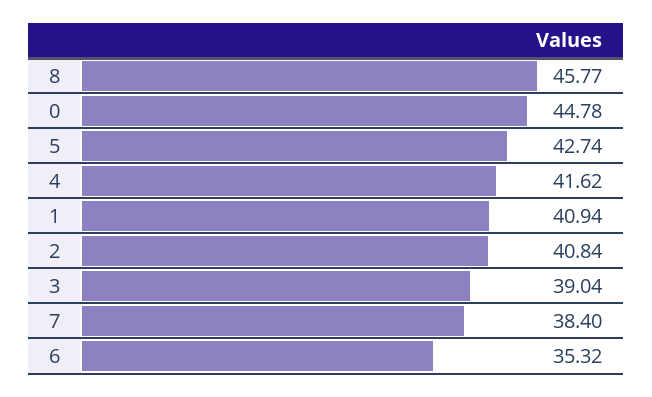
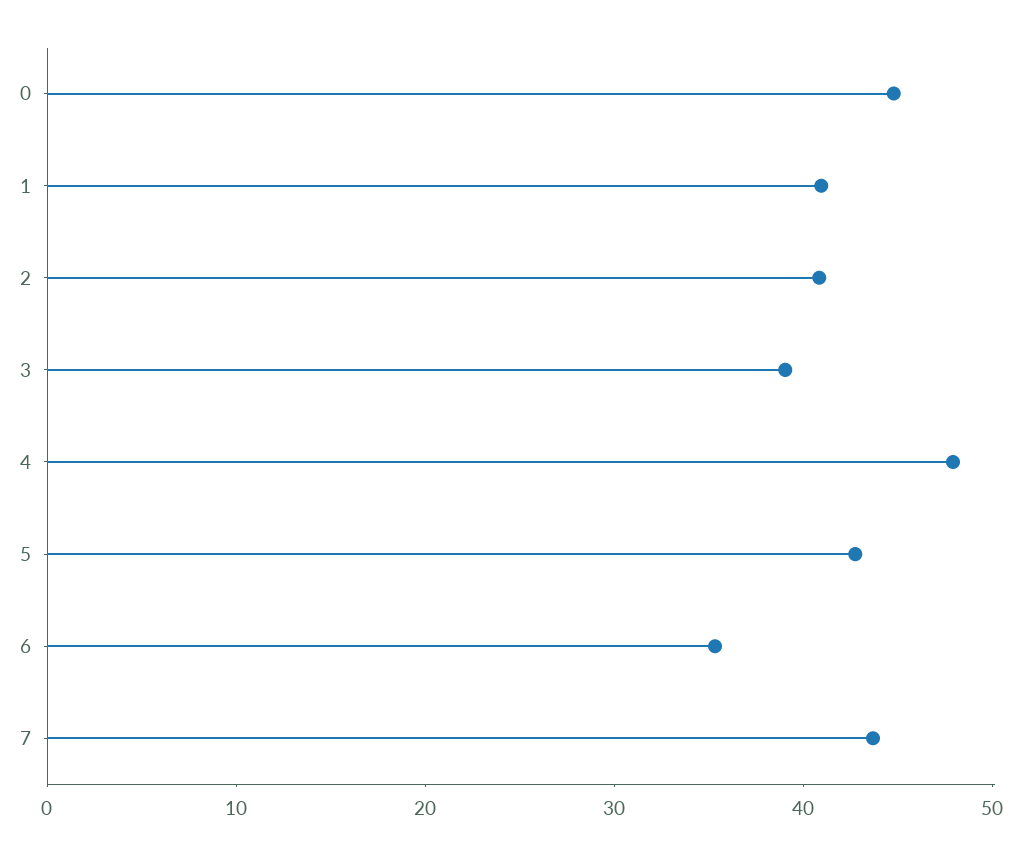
8: 45.77 -> none
4: 41.62 -> 48
7: 38.4 -> 44

